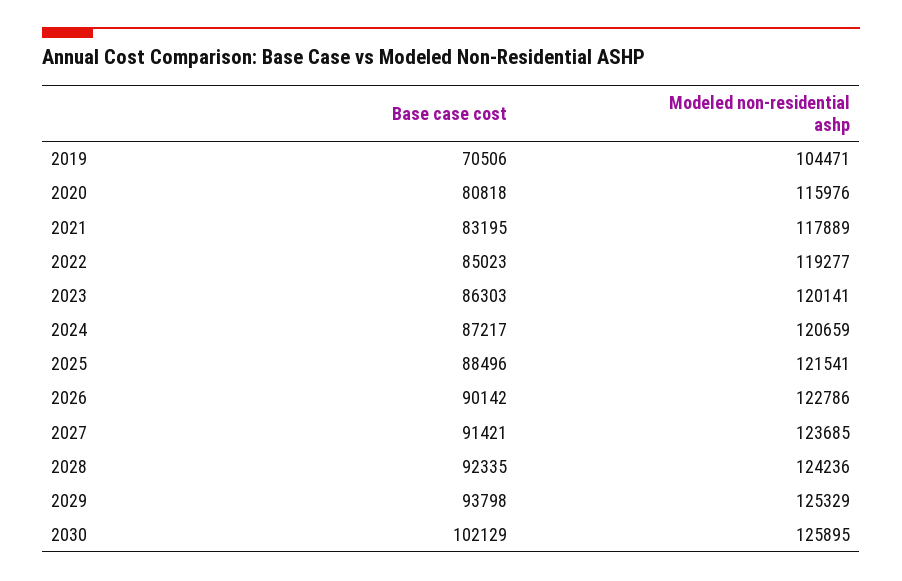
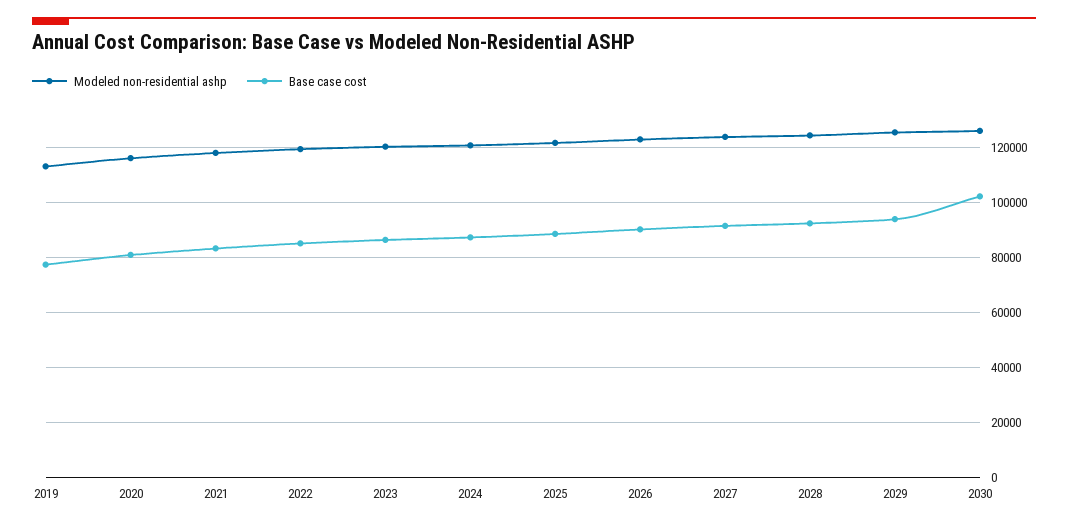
Base case cost, 2019: 70506 -> 77500
Modeled non-residential ashp, 2019: 104471 -> 112500

